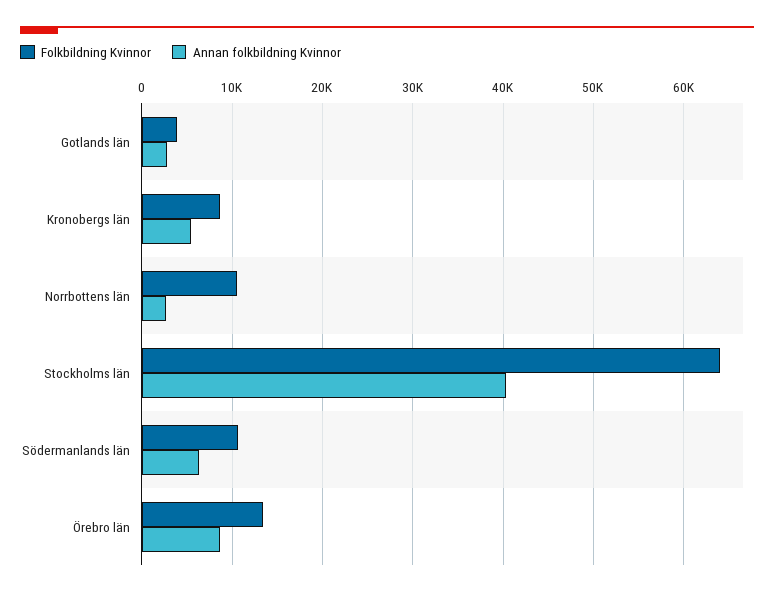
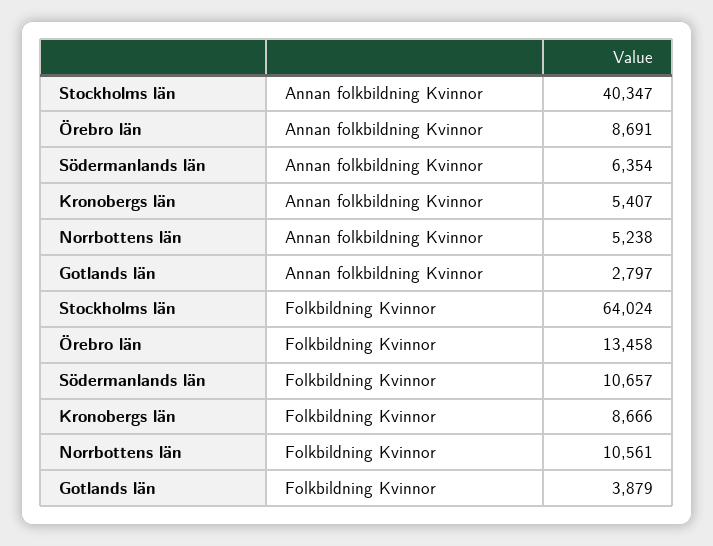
Annan folkbildning Kvinnor, Norrbottens län: 3000 -> 5238

